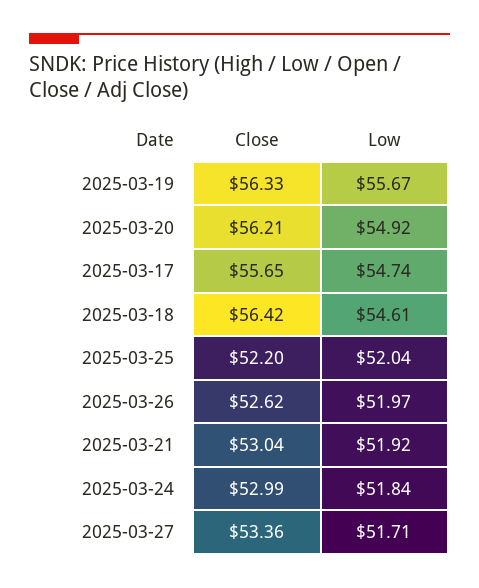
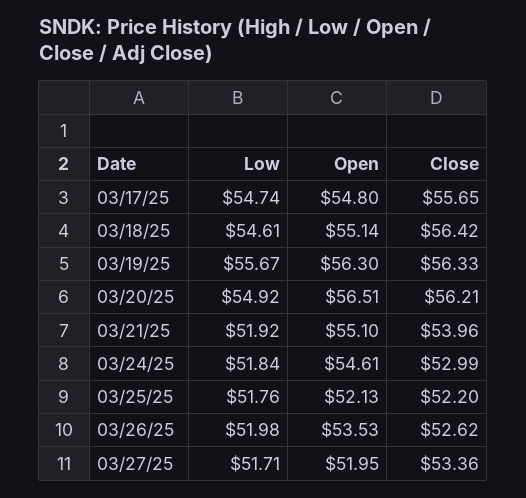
Low, 2025-03-25: 52.04 -> 51.76
Low, 2025-03-26: 51.97 -> 51.98
Close, 2025-03-21: 53.04 -> 53.96
Open, 2025-03-17: none -> 54.8
Open, 2025-03-18: none -> 55.14
Open, 2025-03-19: none -> 56.3
Open, 2025-03-20: none -> 56.51
Open, 2025-03-21: none -> 55.1
Open, 2025-03-24: none -> 54.61
Open, 2025-03-25: none -> 52.13
Open, 2025-03-26: none -> 53.53
Open, 2025-03-27: none -> 51.95

